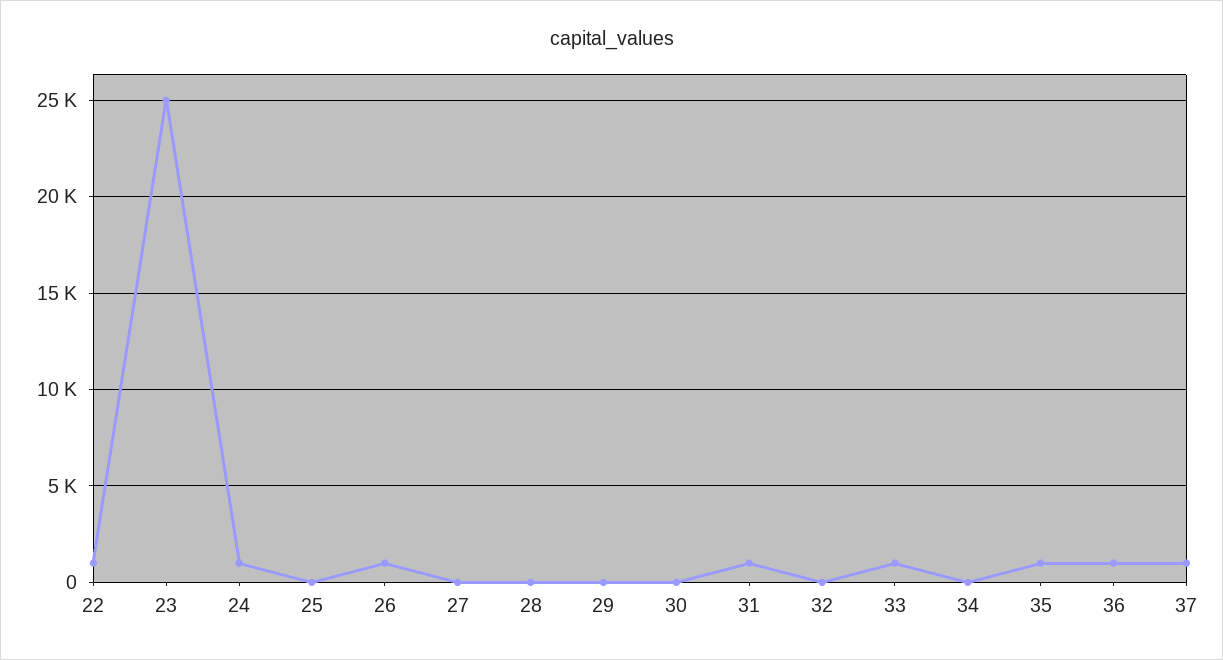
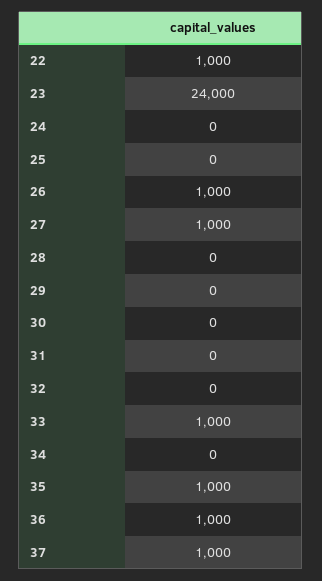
23: 25000 -> 24000
24: 1000 -> 0
27: 0 -> 1000
31: 1000 -> 0

